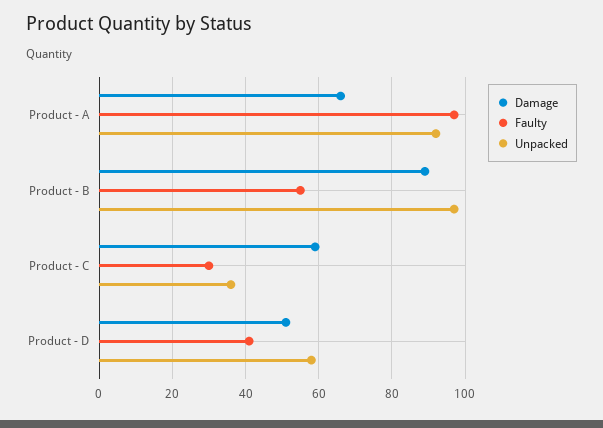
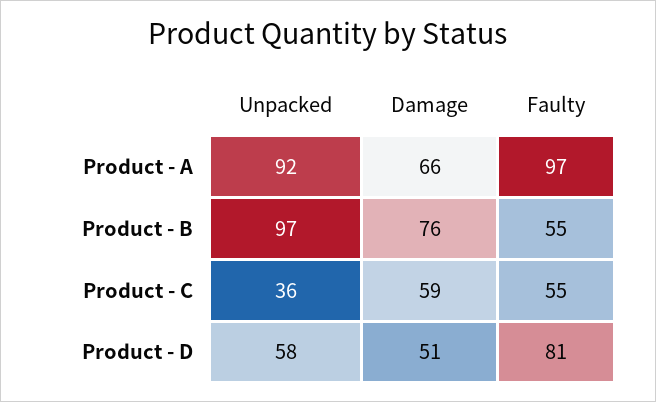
Damage, Product - B: 90 -> 76
Faulty, Product - C: 30 -> 55
Faulty, Product - D: 40 -> 81

